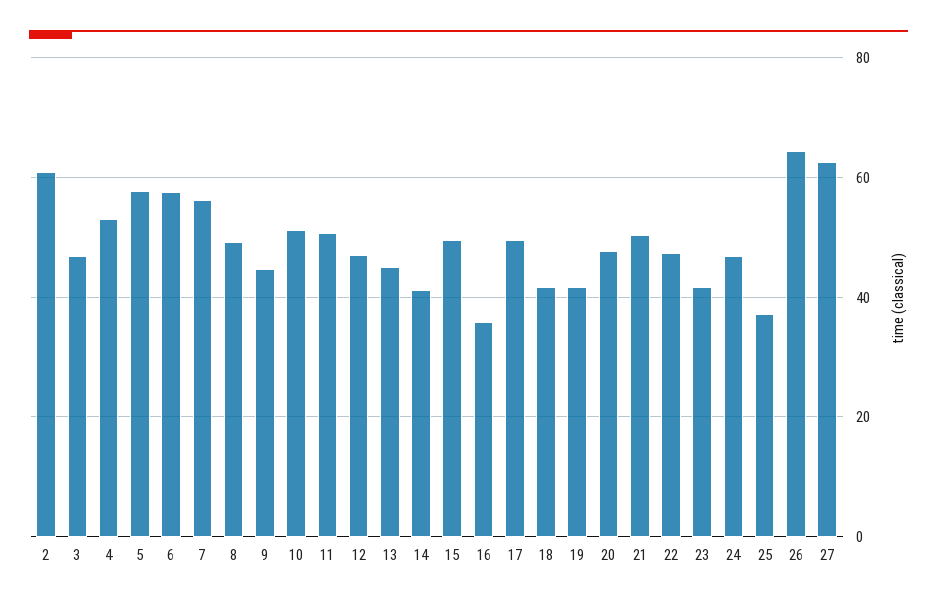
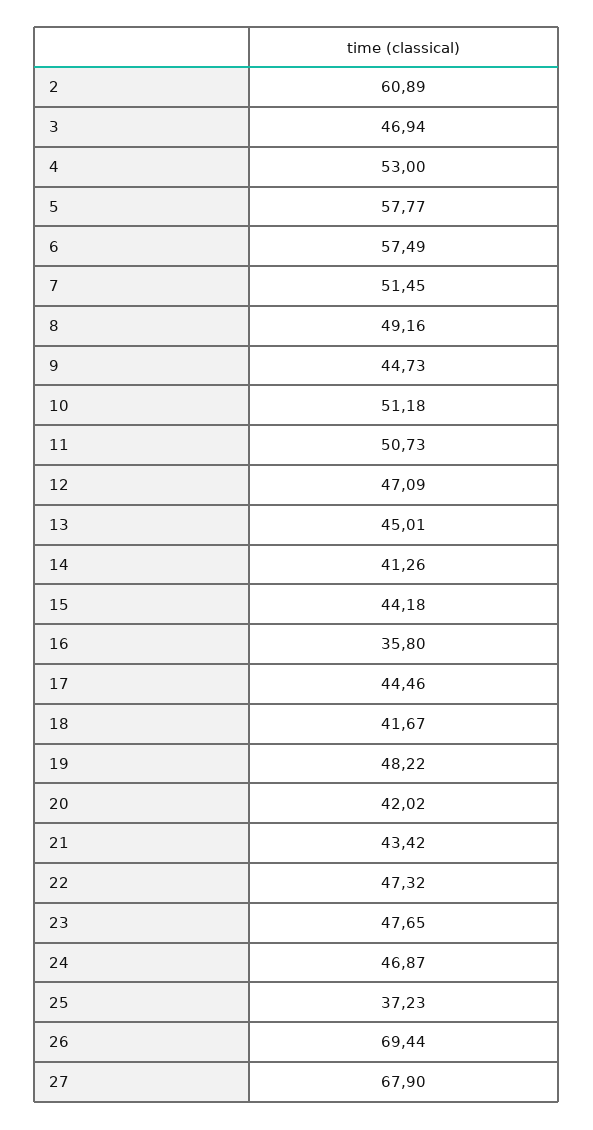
7: 56 -> 51.45
15: 50 -> 44.18
17: 50 -> 44.46
19: 42 -> 48.22
20: 48 -> 42.02
21: 50 -> 43.42
23: 42 -> 47.65
26: 64 -> 69.44
27: 62 -> 67.9

